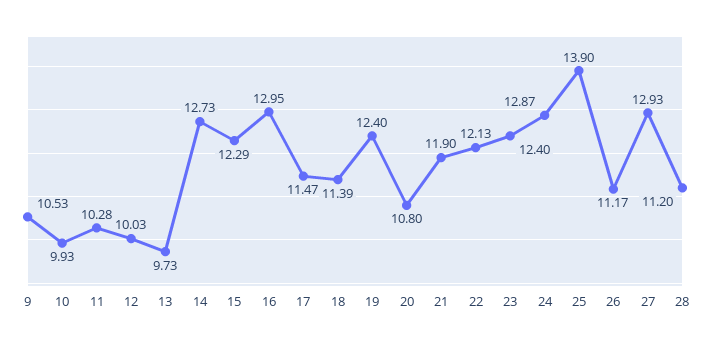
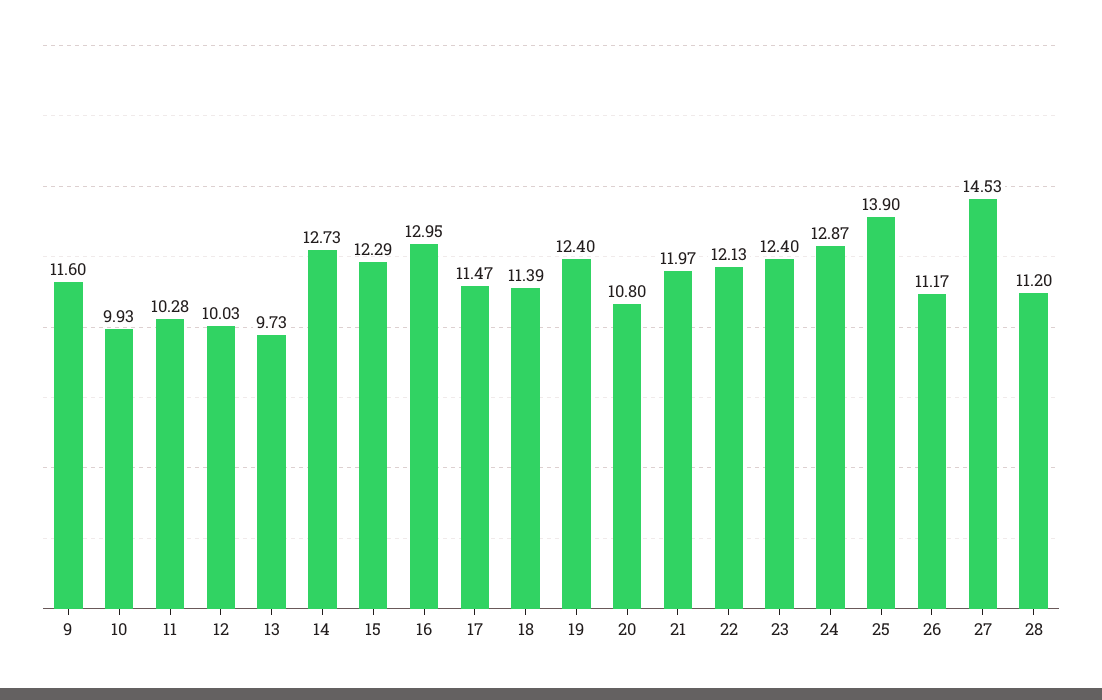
9: 10.53 -> 11.6
21: 11.9 -> 11.97
27: 12.93 -> 14.53

